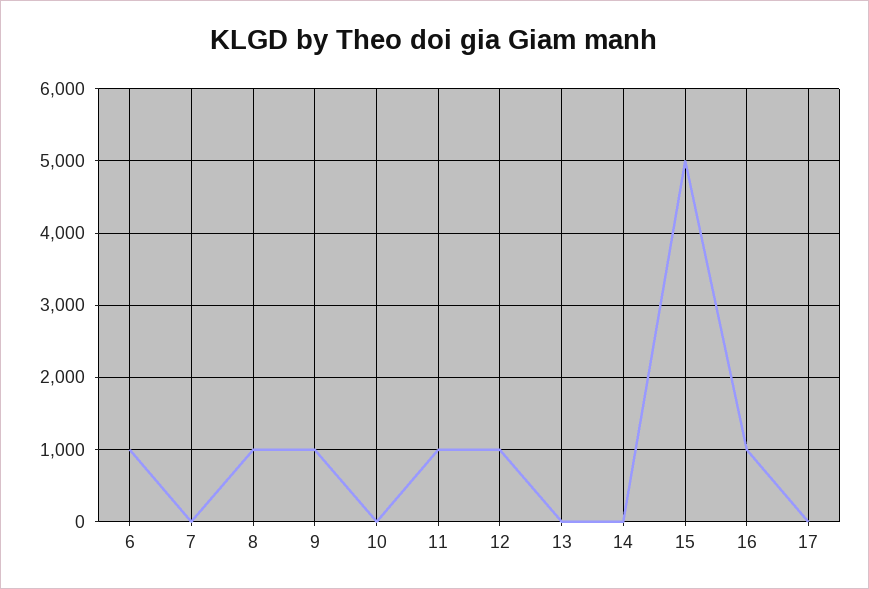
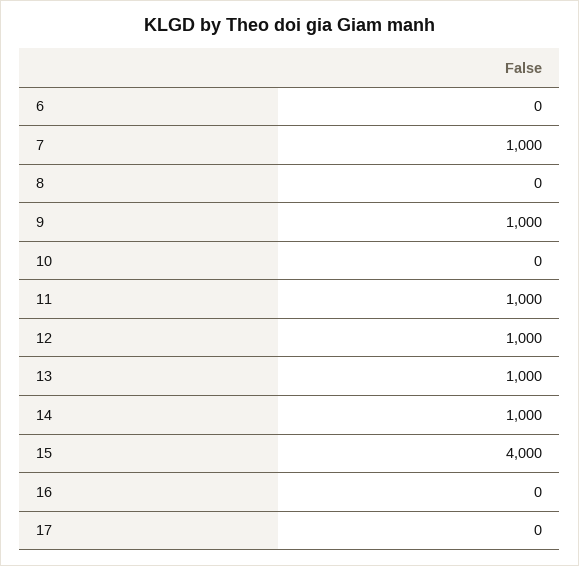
6: 1000 -> 0
7: 0 -> 1000
8: 1000 -> 0
13: 0 -> 1000
14: 0 -> 1000
15: 5000 -> 4000
16: 1000 -> 0

